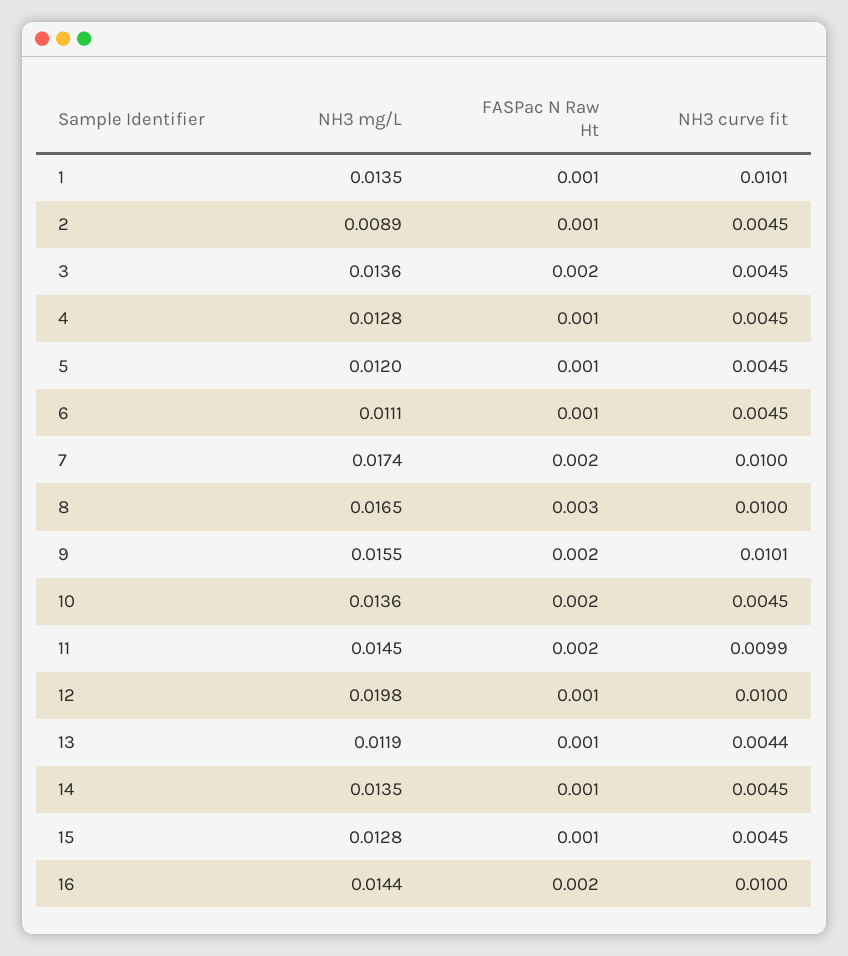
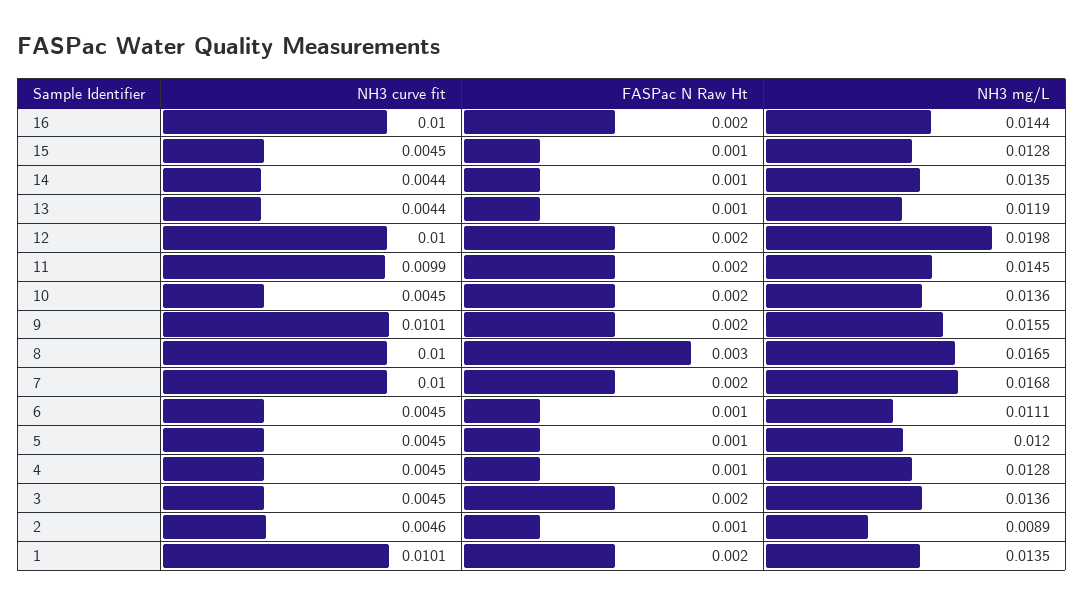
FASPac N Raw Ht, 1: 0.001 -> 0.002
NH3 curve fit, 2: 0.0045 -> 0.0046
NH3 mg/L, 7: 0.0174 -> 0.0168
FASPac N Raw Ht, 12: 0.001 -> 0.002
NH3 curve fit, 14: 0.0045 -> 0.0044

